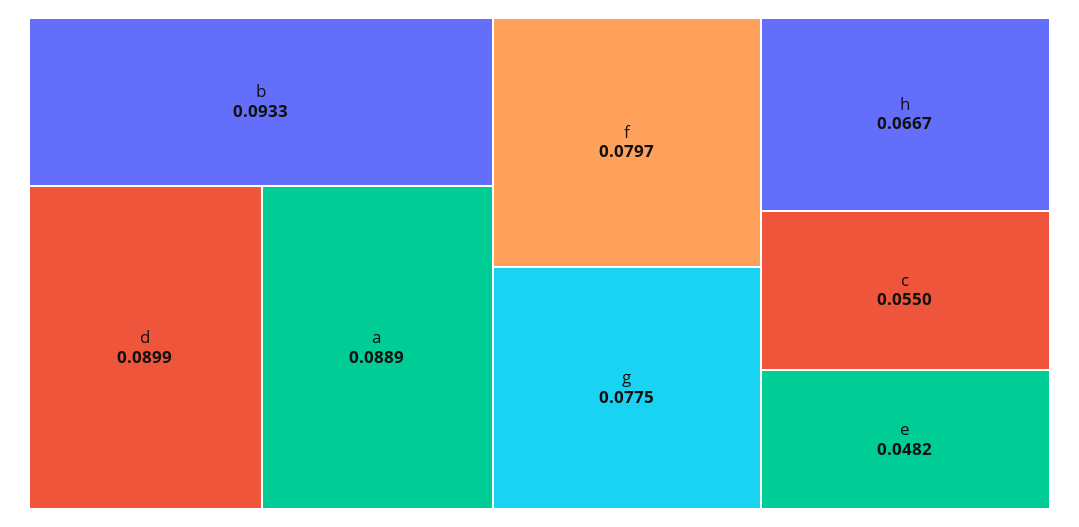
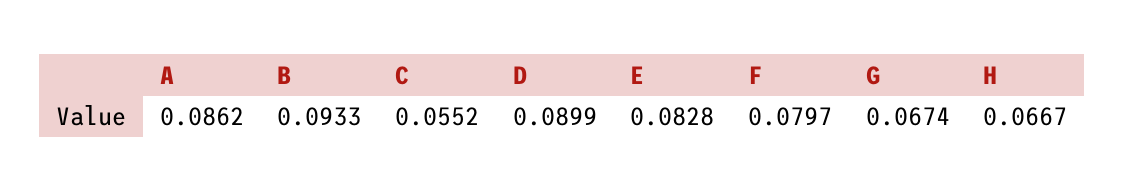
a: 0.0889 -> 0.0862
g: 0.0775 -> 0.0674
c: 0.055 -> 0.0552
e: 0.0482 -> 0.0828

